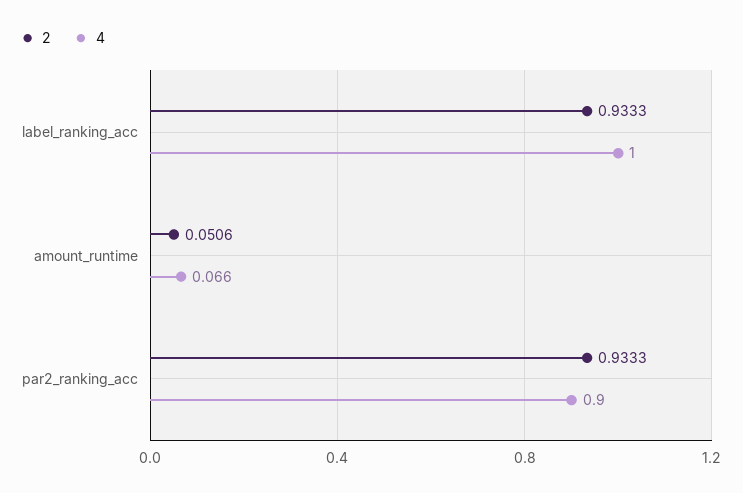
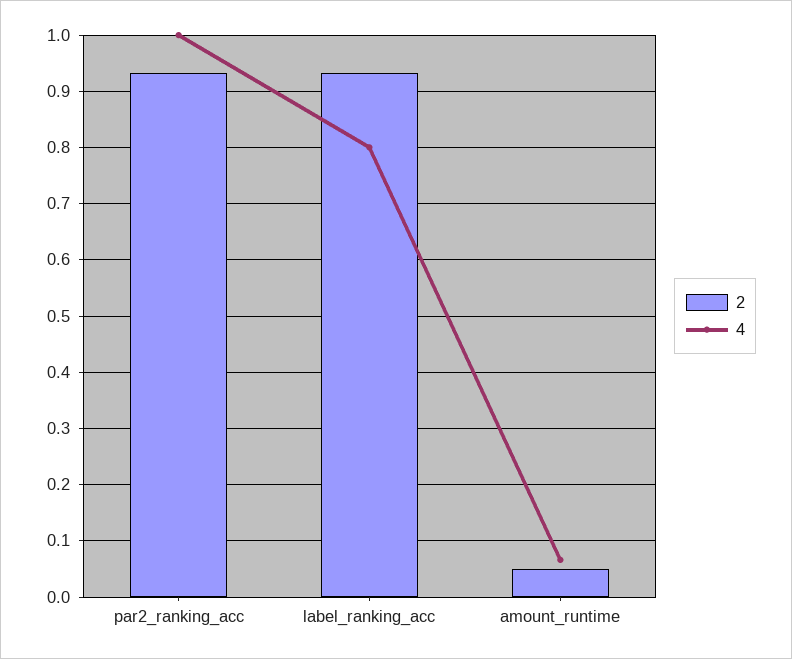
4, label_ranking_acc: 1 -> 0.8
4, par2_ranking_acc: 0.9 -> 1

